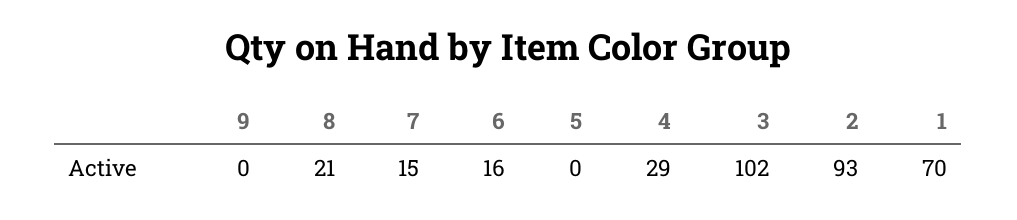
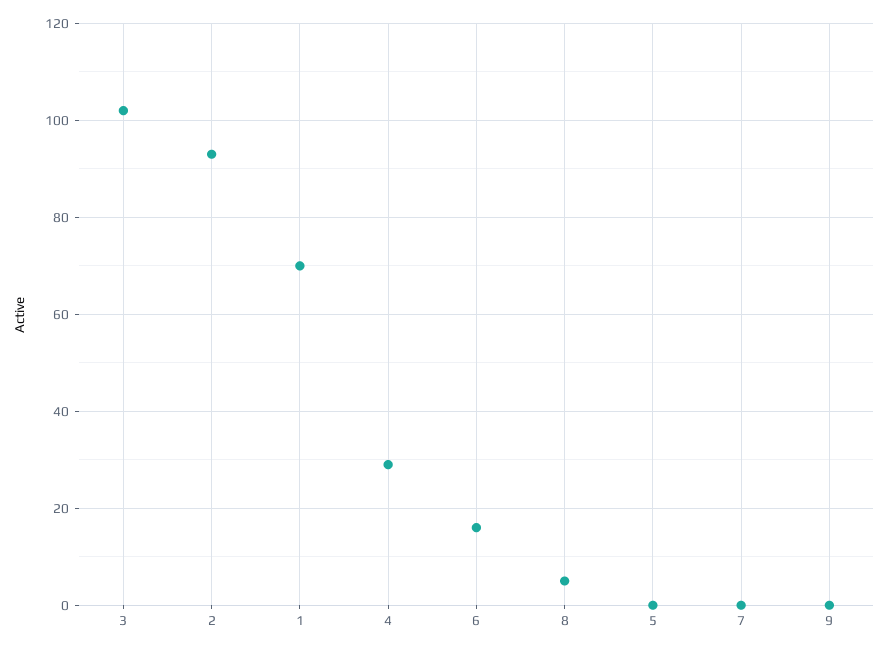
8: 21 -> 5
7: 15 -> 0

